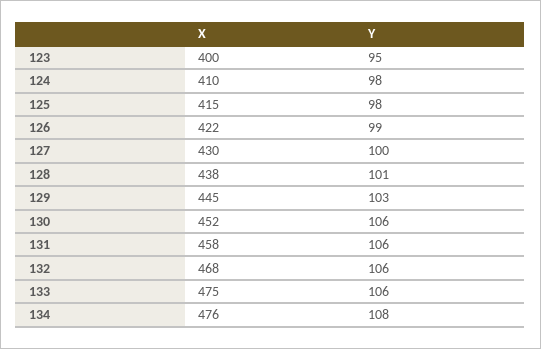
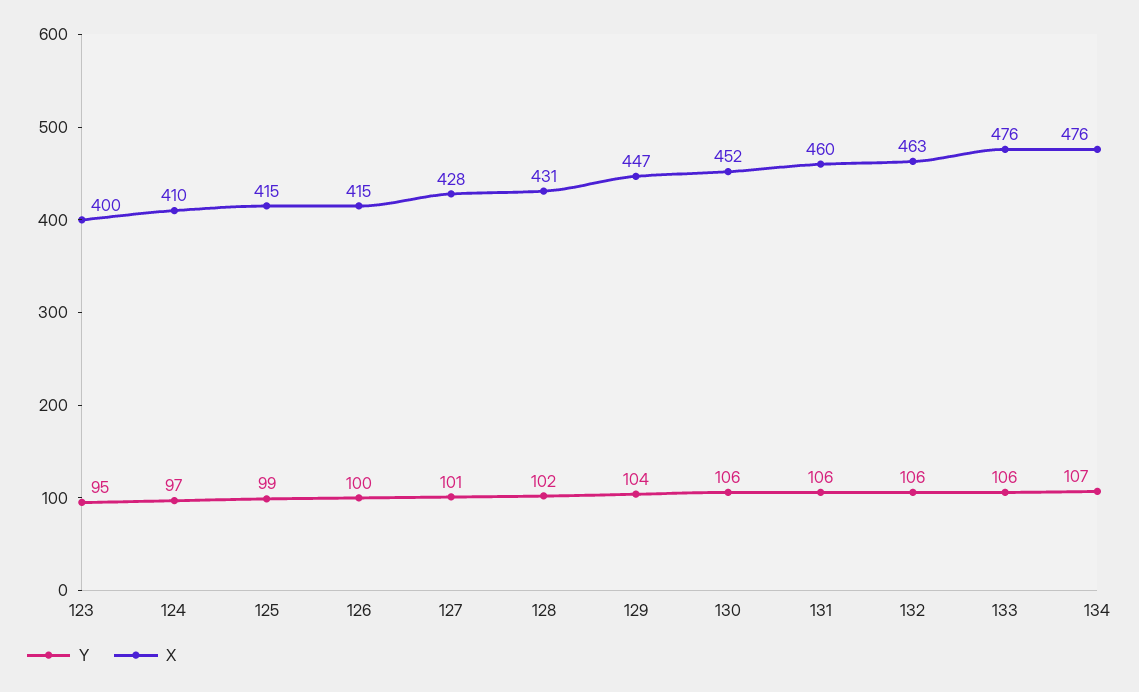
Y, 124: 98 -> 97
Y, 125: 98 -> 99
X, 126: 422 -> 415
Y, 126: 99 -> 100
X, 127: 430 -> 428
Y, 127: 100 -> 101
X, 128: 438 -> 431
Y, 128: 101 -> 102
X, 129: 445 -> 447
Y, 129: 103 -> 104
X, 131: 458 -> 460
X, 132: 468 -> 463
X, 133: 475 -> 476
Y, 134: 108 -> 107

